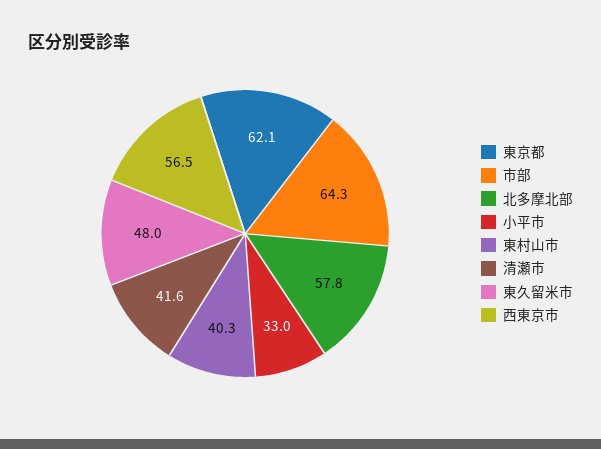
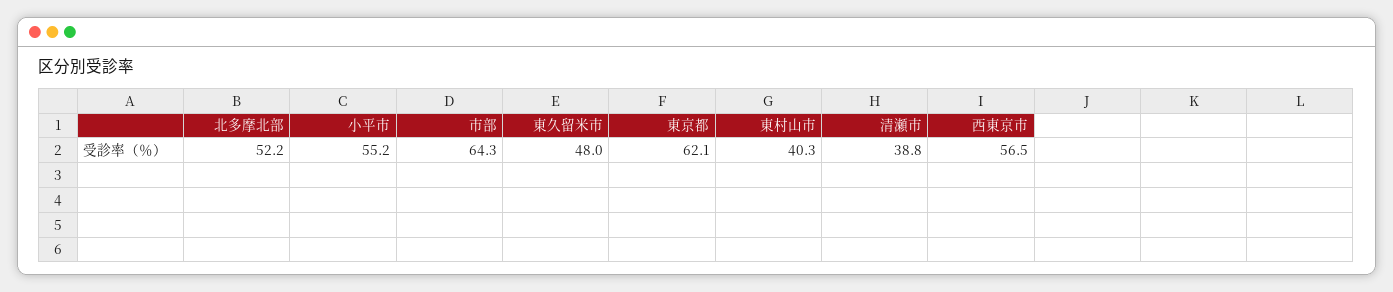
北多摩北部: 57.8 -> 52.2
小平市: 33 -> 55.2
清瀬市: 41.6 -> 38.8

